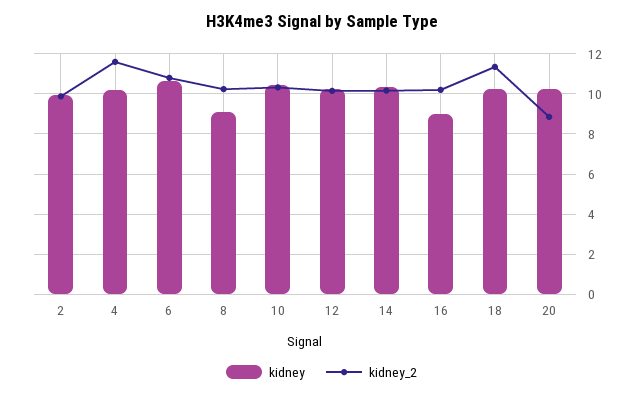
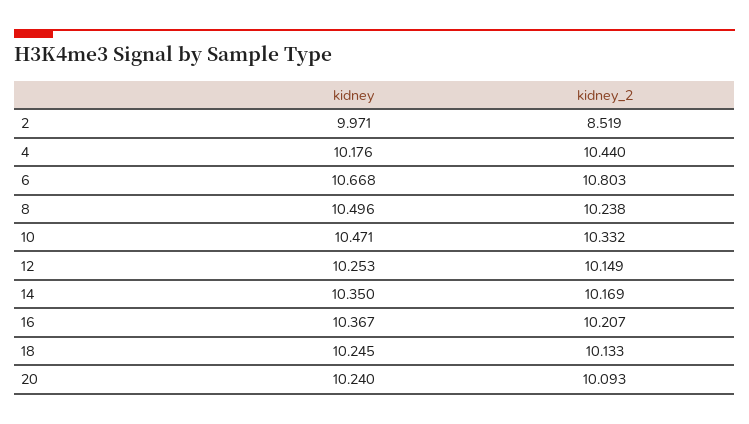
kidney_2, 2: 10 -> 8.519
kidney_2, 4: 11.5 -> 10.44
kidney, 8: 9 -> 10.496
kidney, 16: 9 -> 10.367
kidney_2, 18: 11.5 -> 10.133
kidney_2, 20: 9 -> 10.093

